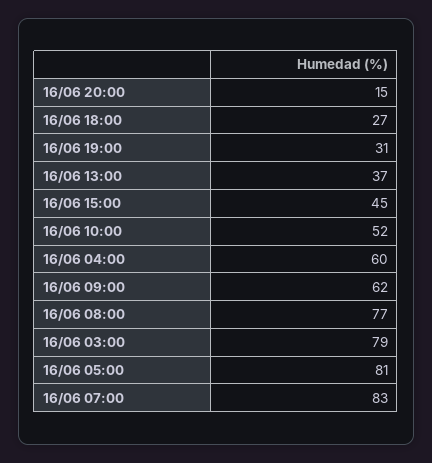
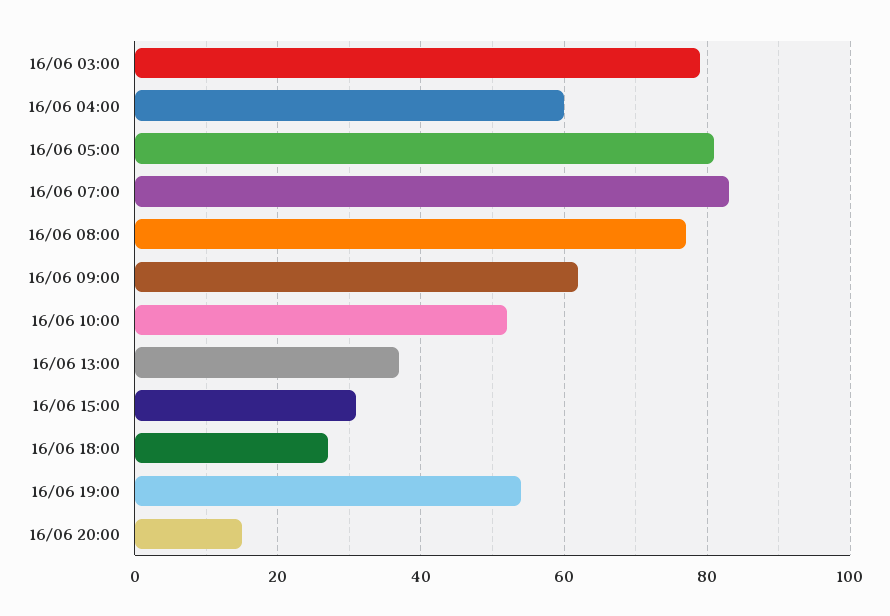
16/06 19:00: 31 -> 55
16/06 15:00: 45 -> 30

